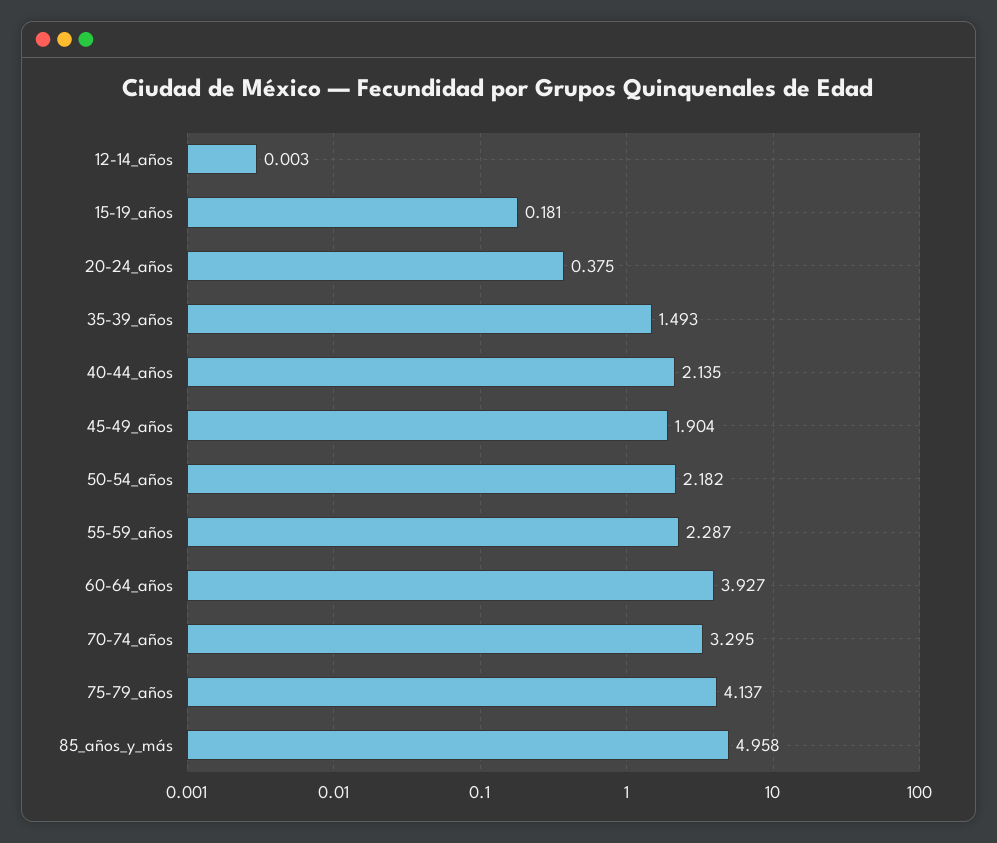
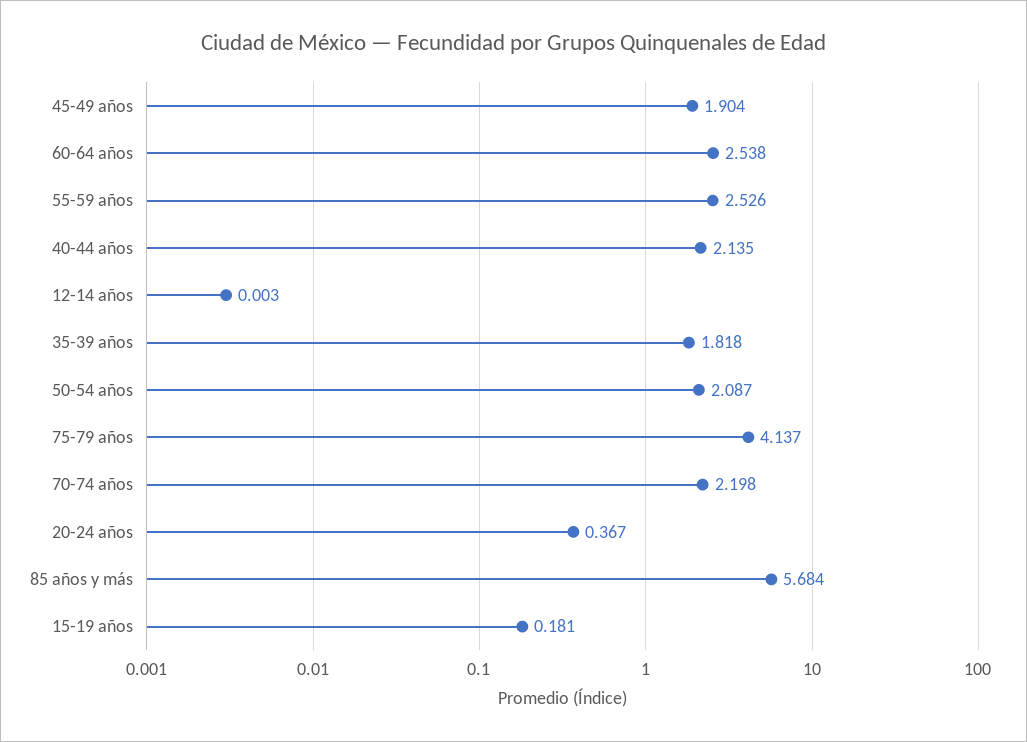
20-24_años: 0.375 -> 0.367
35-39_años: 1.493 -> 1.818
50-54_años: 2.182 -> 2.087
55-59_años: 2.287 -> 2.526
60-64_años: 3.927 -> 2.538
70-74_años: 3.295 -> 2.198
85_años_y_más: 4.958 -> 5.684

